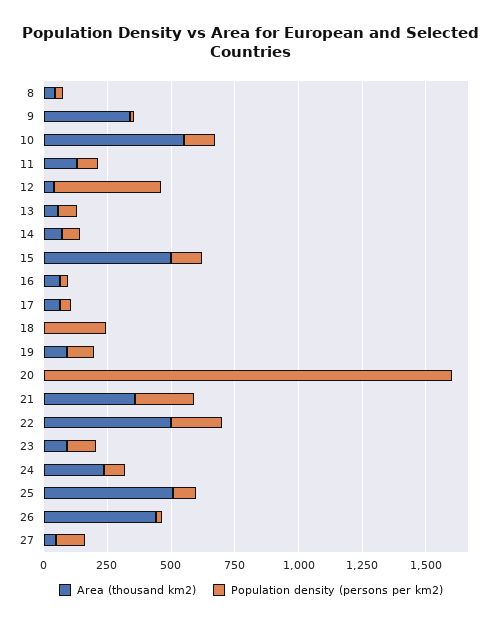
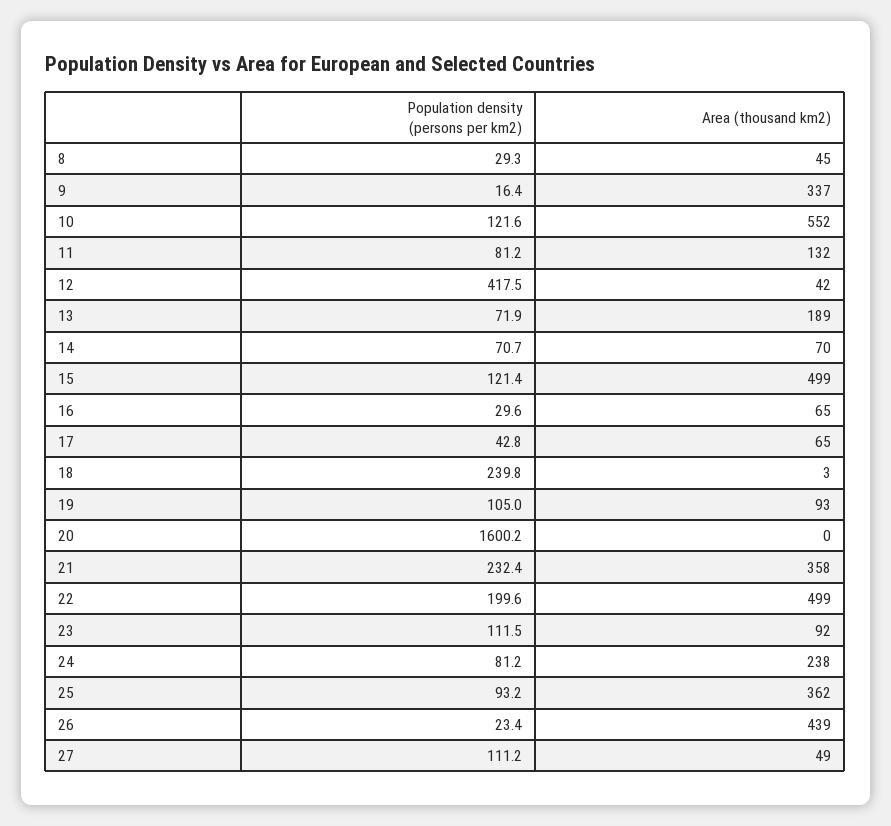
Area (thousand km2), 13: 50 -> 189
Area (thousand km2), 25: 500 -> 362

